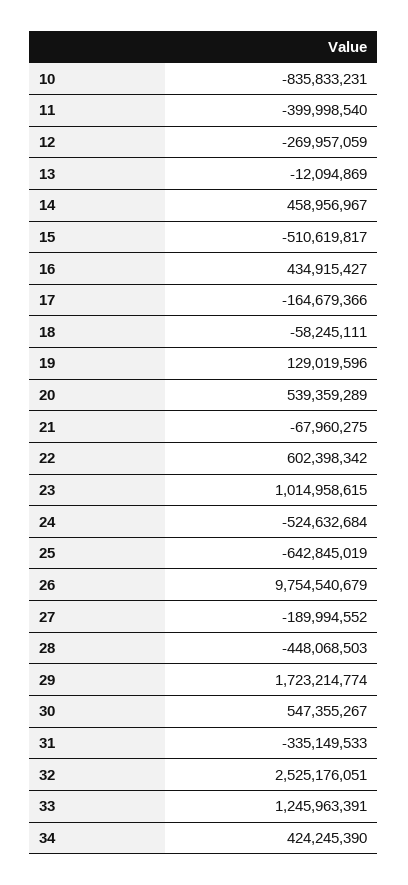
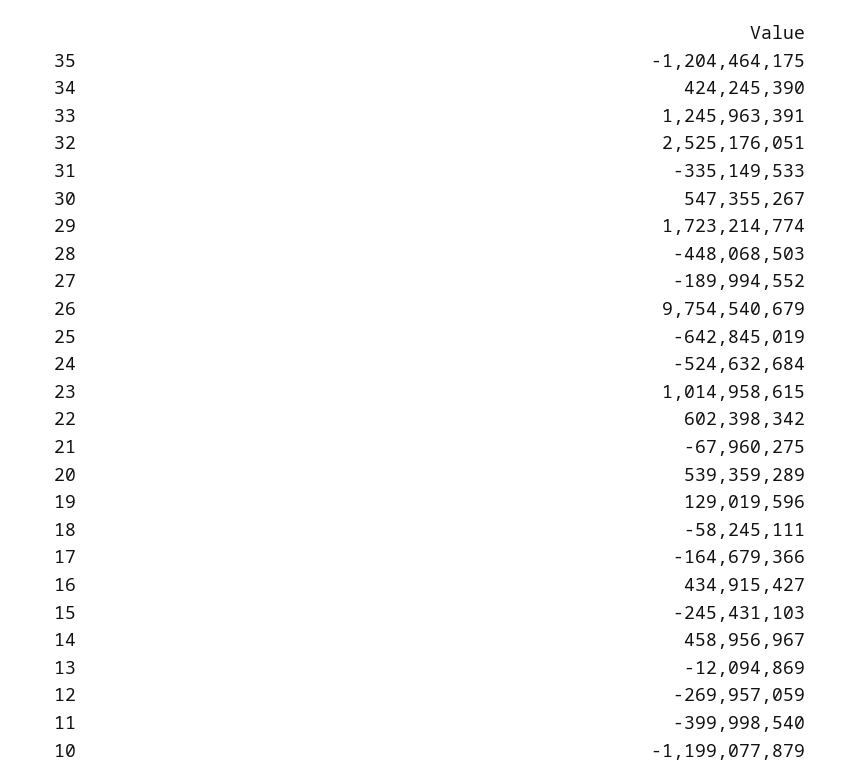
10: -835833231 -> -1199077879
15: -510619817 -> -245431103
35: none -> -1204464175

